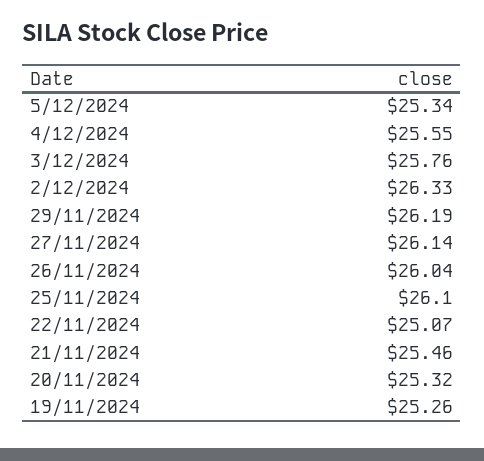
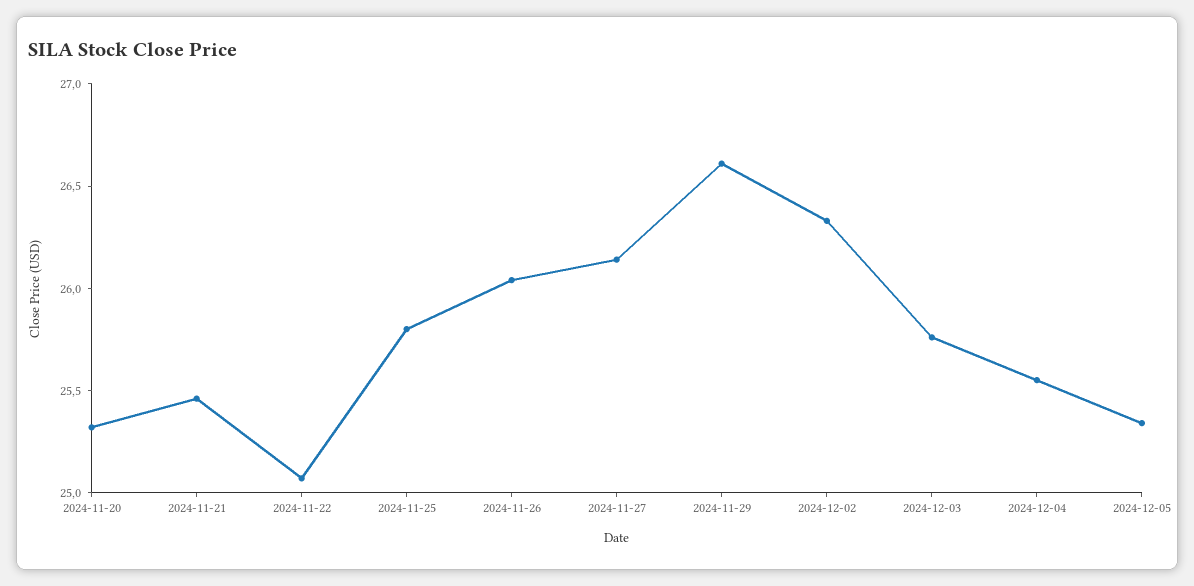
29/11/2024: 26.19 -> 26.6
25/11/2024: 26.1 -> 25.8
19/11/2024: 25.26 -> none

